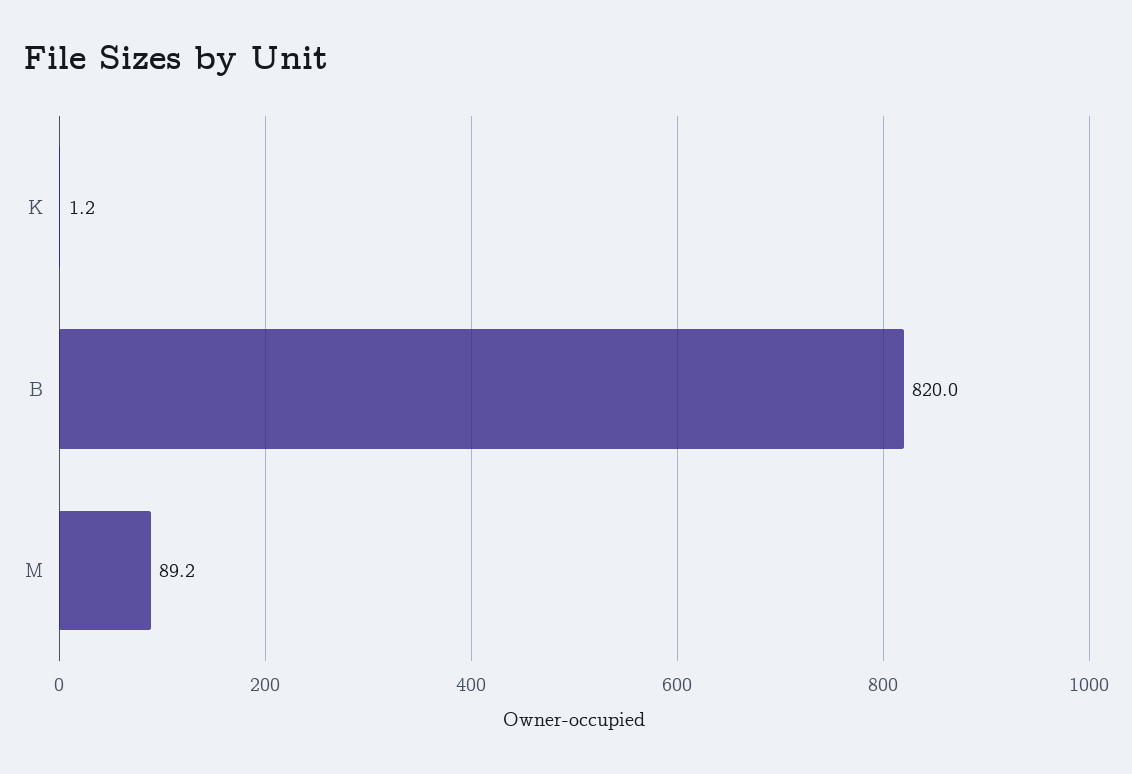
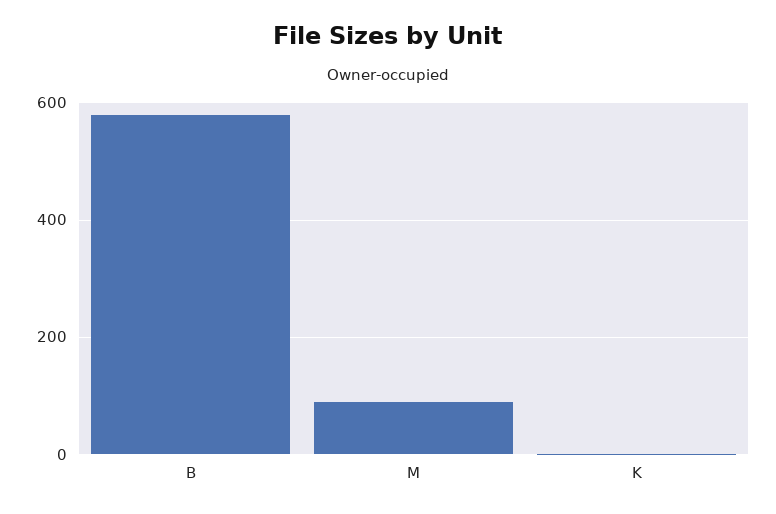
B: 820 -> 580

